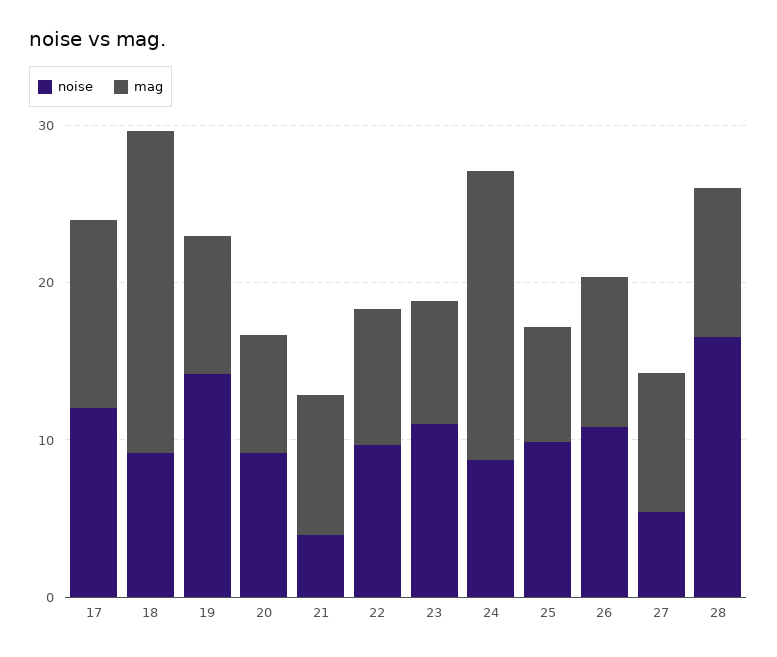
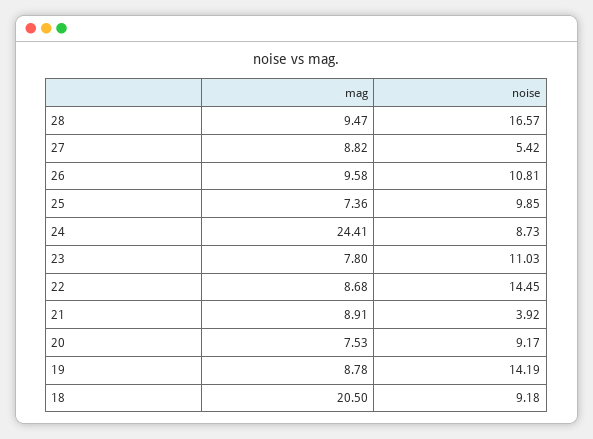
noise, 17: 12 -> none
mag, 17: 12 -> none
noise, 22: 10 -> 14.45
mag, 24: 18 -> 24.41

